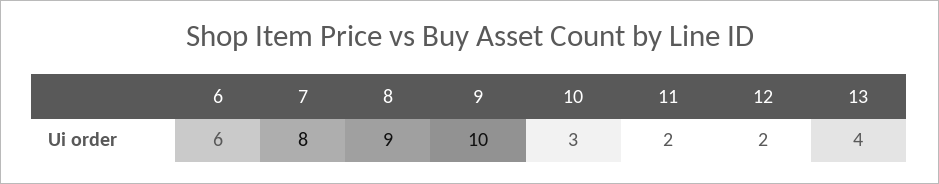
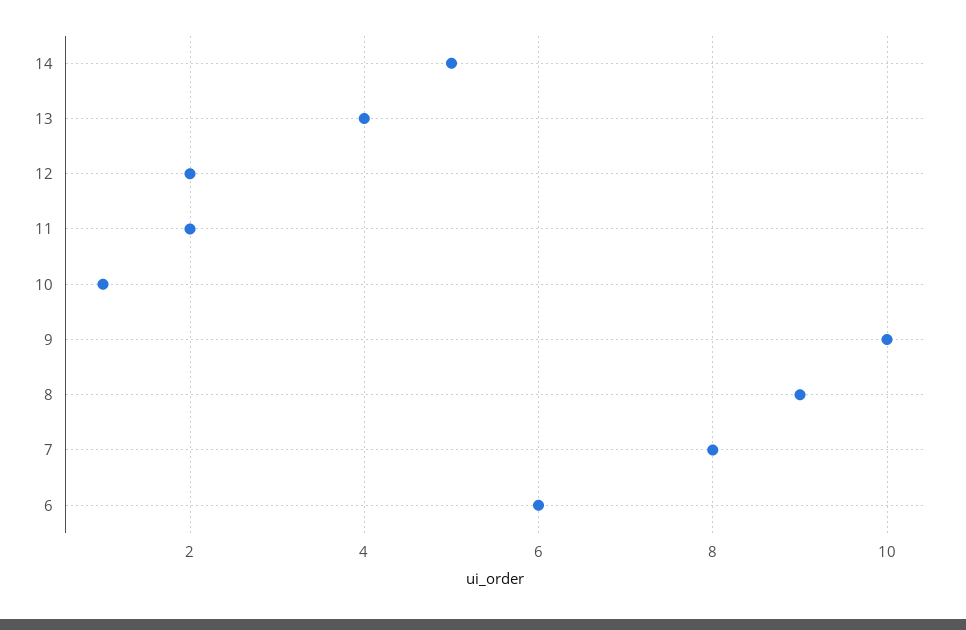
10: 3 -> 1
14: none -> 5

